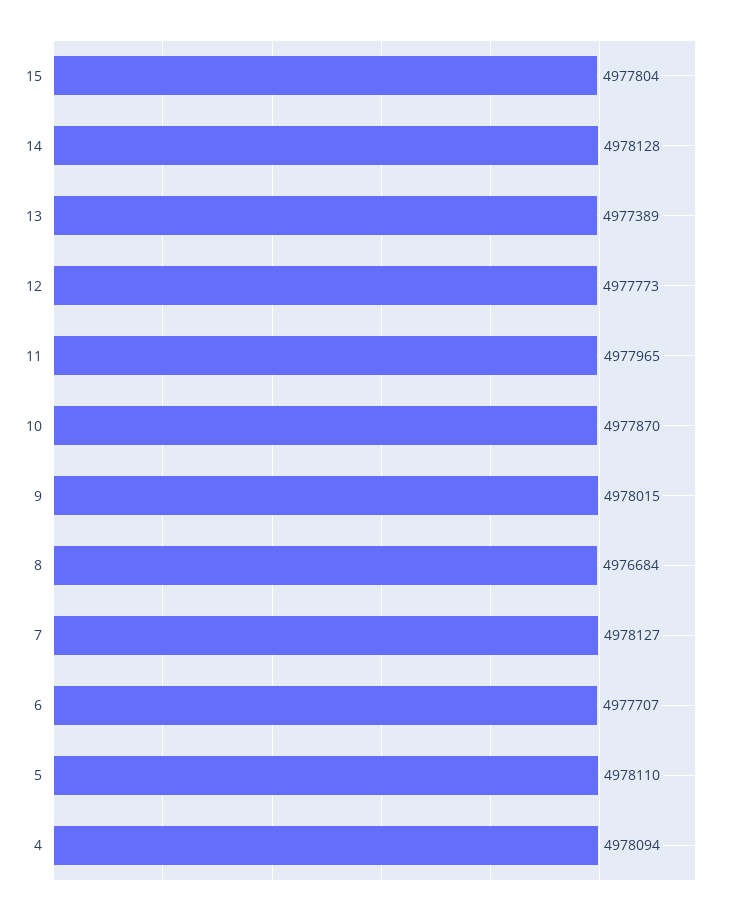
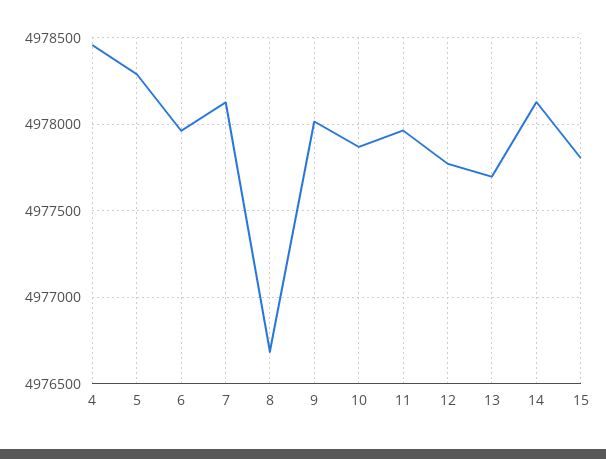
13: 4977389 -> 4977700
6: 4977707 -> 4977950
5: 4978110 -> 4978300
4: 4978094 -> 4978450

